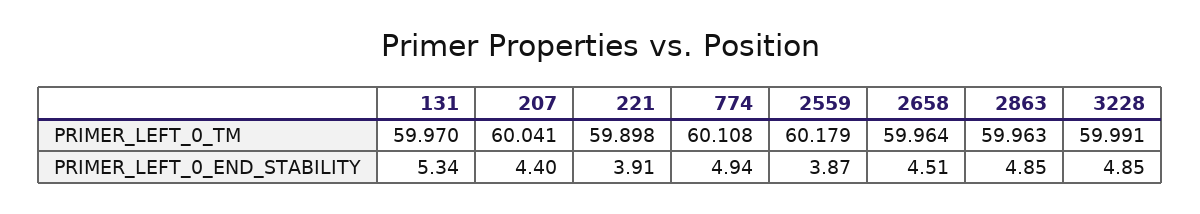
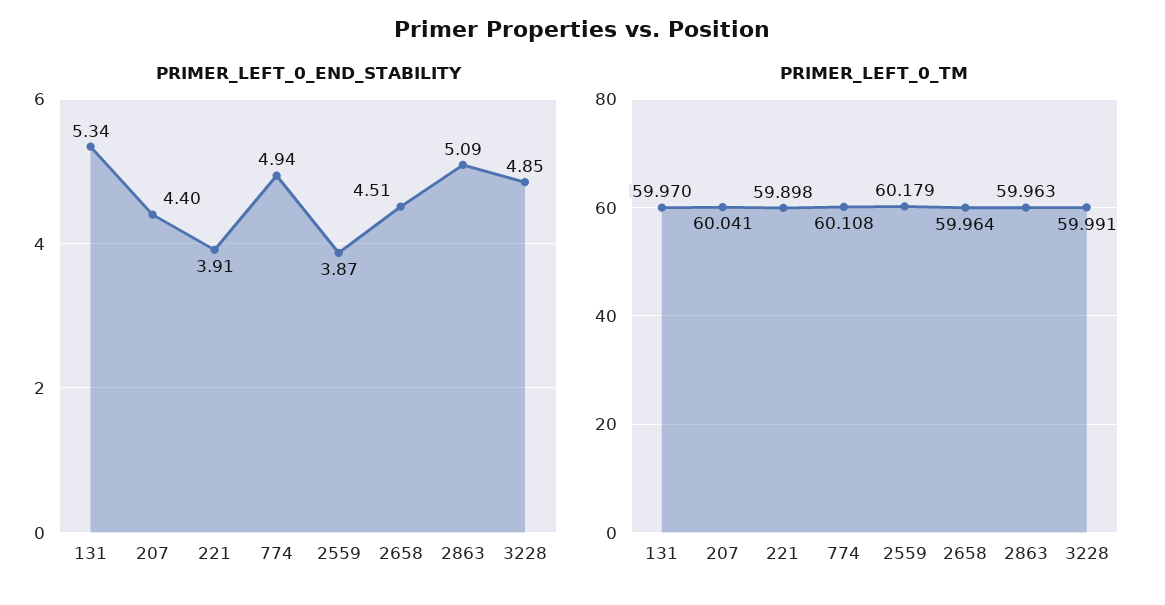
PRIMER_LEFT_0_END_STABILITY, 2863: 4.85 -> 5.09

